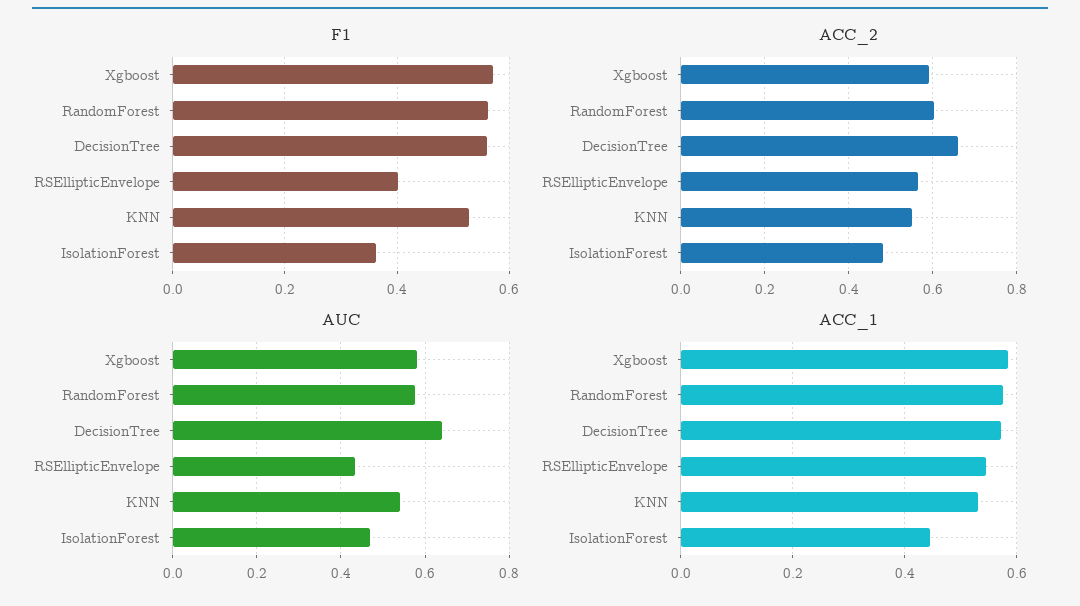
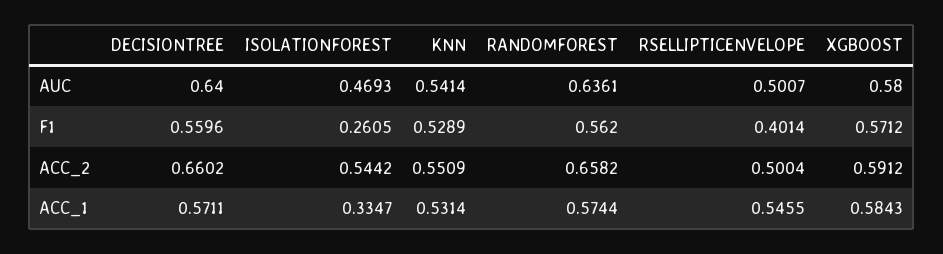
F1, IsolationForest: 0.36 -> 0.2605
ACC_2, RandomForest: 0.6 -> 0.6582
ACC_2, RSEllipticEnvelope: 0.56 -> 0.5004
ACC_2, IsolationForest: 0.48 -> 0.5442
AUC, RandomForest: 0.58 -> 0.6361
AUC, RSEllipticEnvelope: 0.44 -> 0.5007
ACC_1, IsolationForest: 0.44 -> 0.3347

